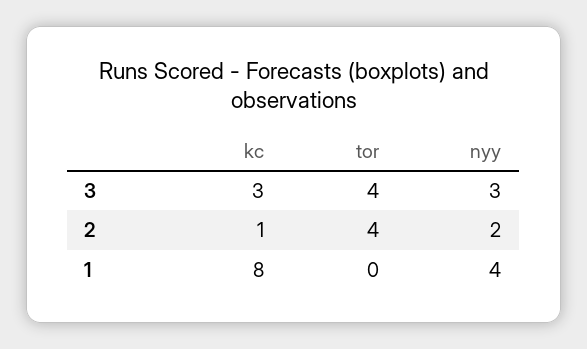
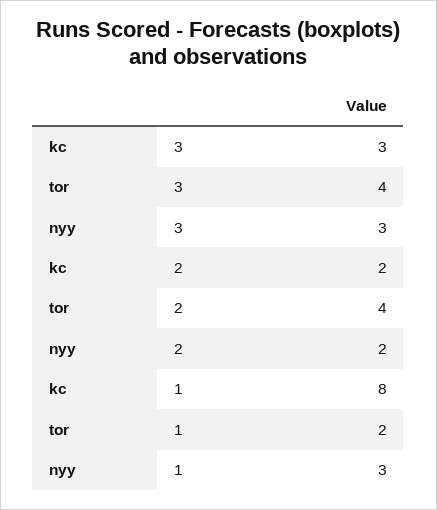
kc, 2: 1 -> 2
tor, 1: 0 -> 2
nyy, 1: 4 -> 3

